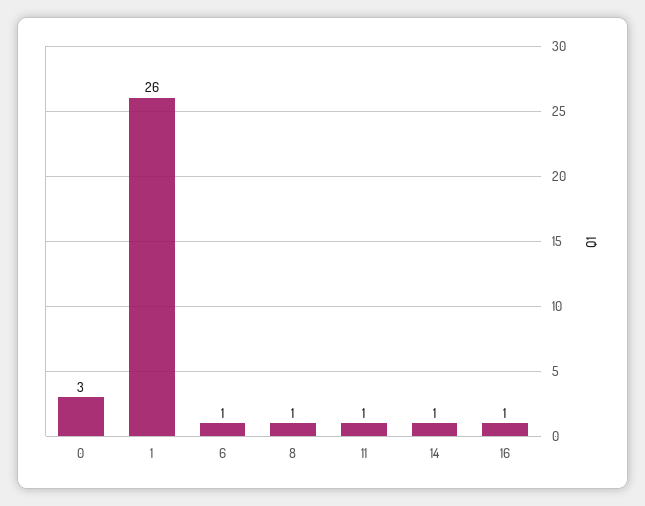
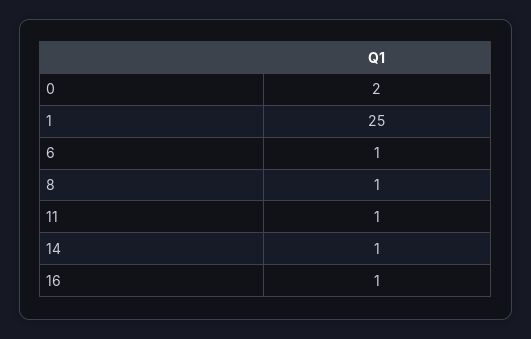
0: 3 -> 2
1: 26 -> 25

